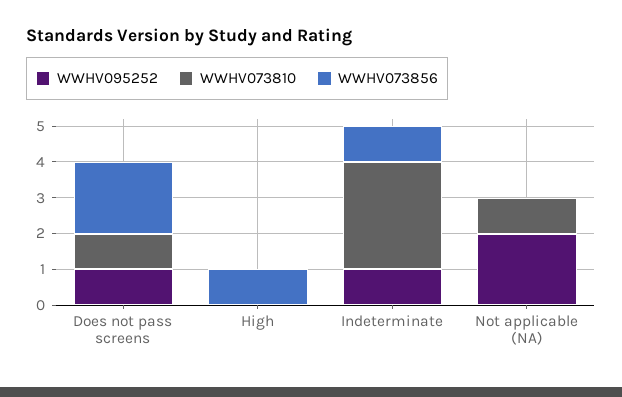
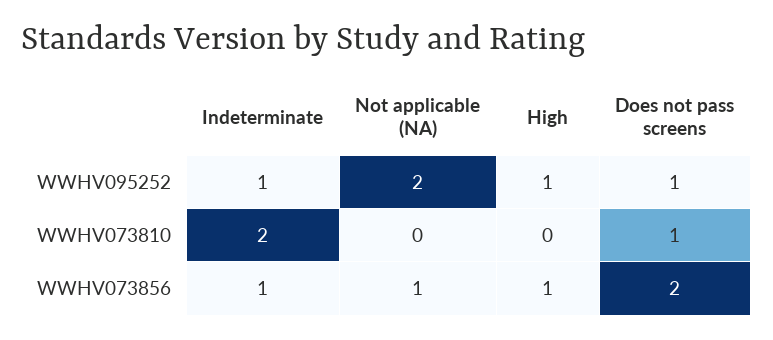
WWHV095252, High: 0 -> 1
WWHV073810, Indeterminate: 3 -> 2
WWHV073810, Not applicable (NA): 1 -> 0
WWHV073856, Not applicable (NA): 0 -> 1

